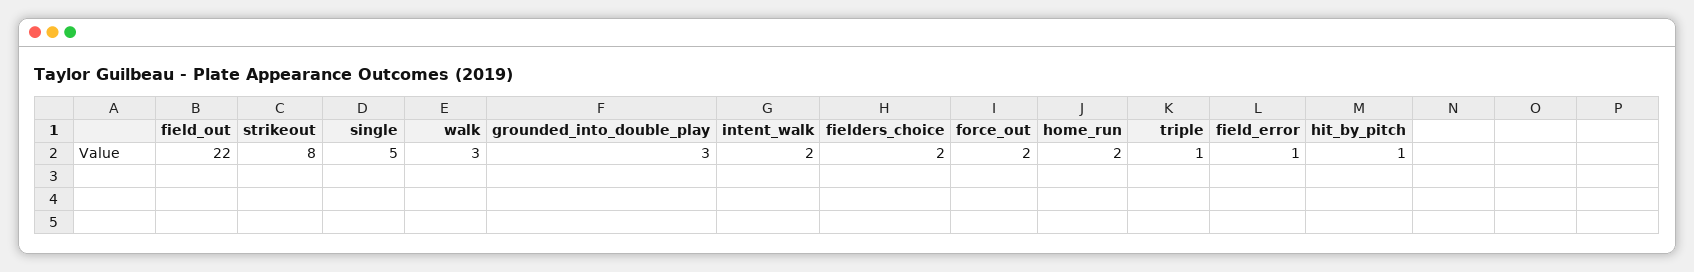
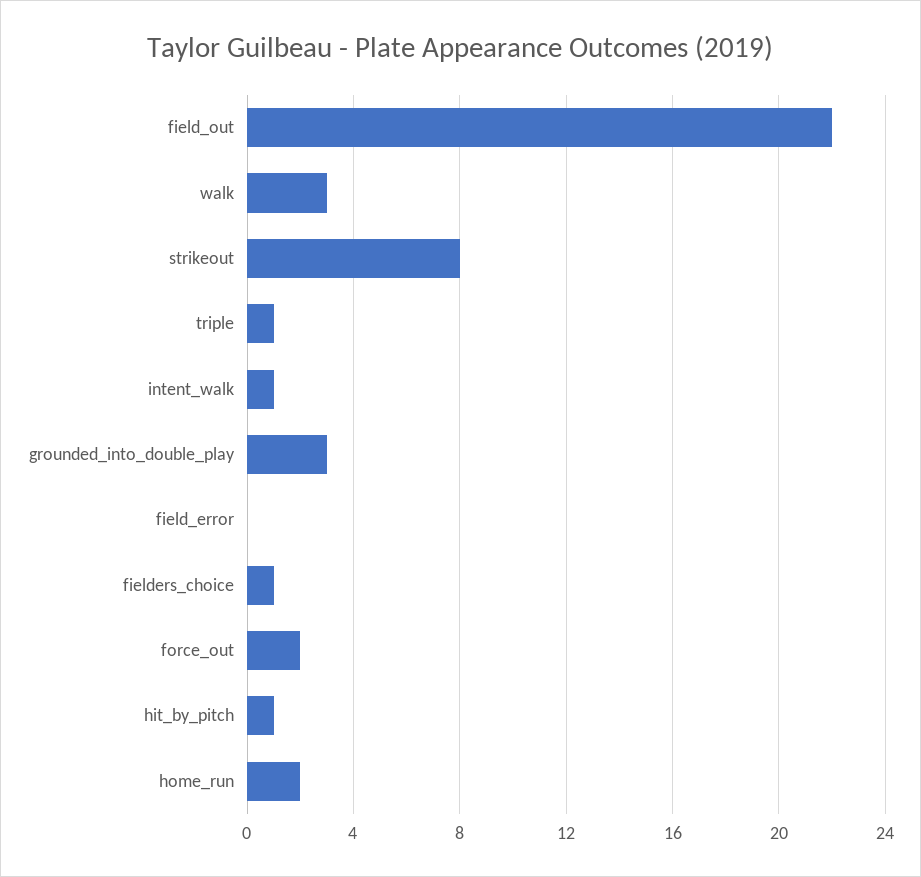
single: 5 -> none
intent_walk: 2 -> 1
fielders_choice: 2 -> 1
field_error: 1 -> 0

